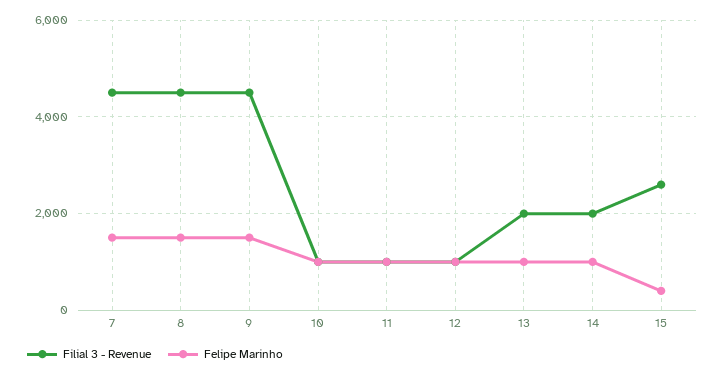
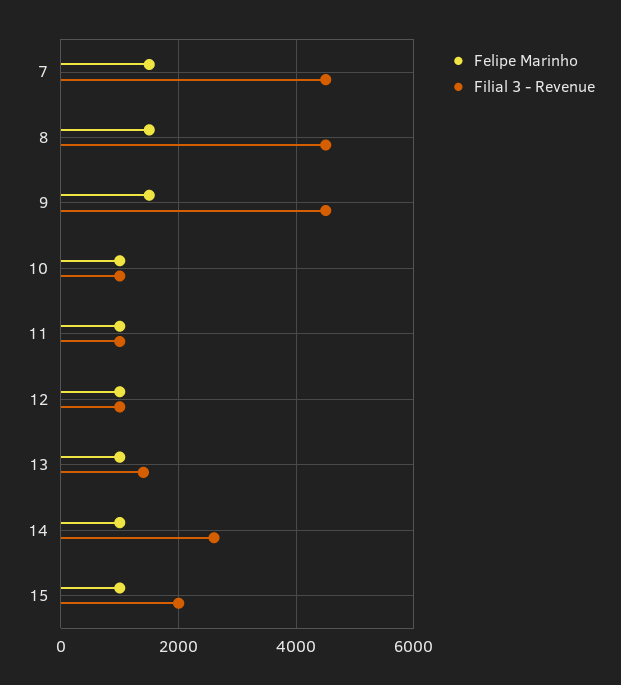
Filial 3 - Revenue, 13: 2000 -> 1400
Filial 3 - Revenue, 14: 2000 -> 2600
Filial 3 - Revenue, 15: 2600 -> 2000
Felipe Marinho, 15: 400 -> 1000

